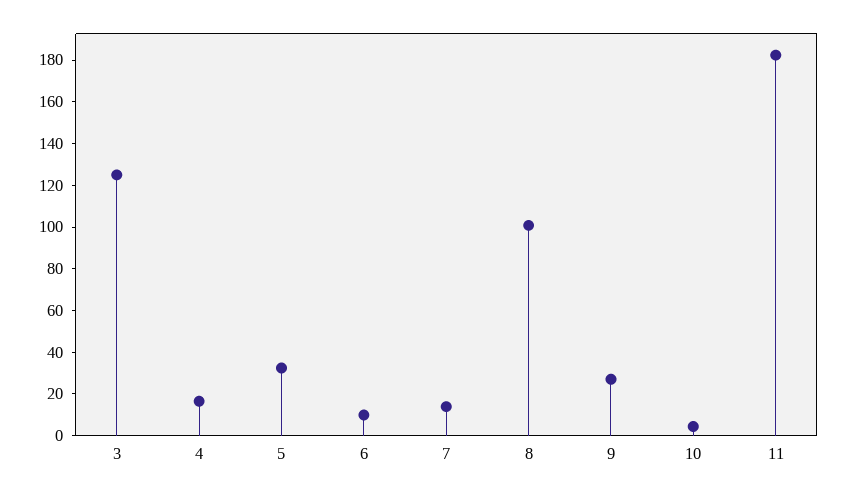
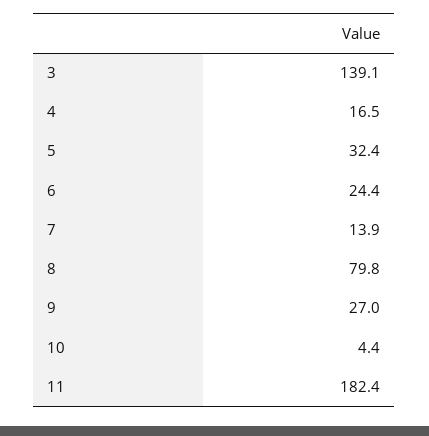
3: 125 -> 139.1
6: 10 -> 24.4
8: 100 -> 79.8

